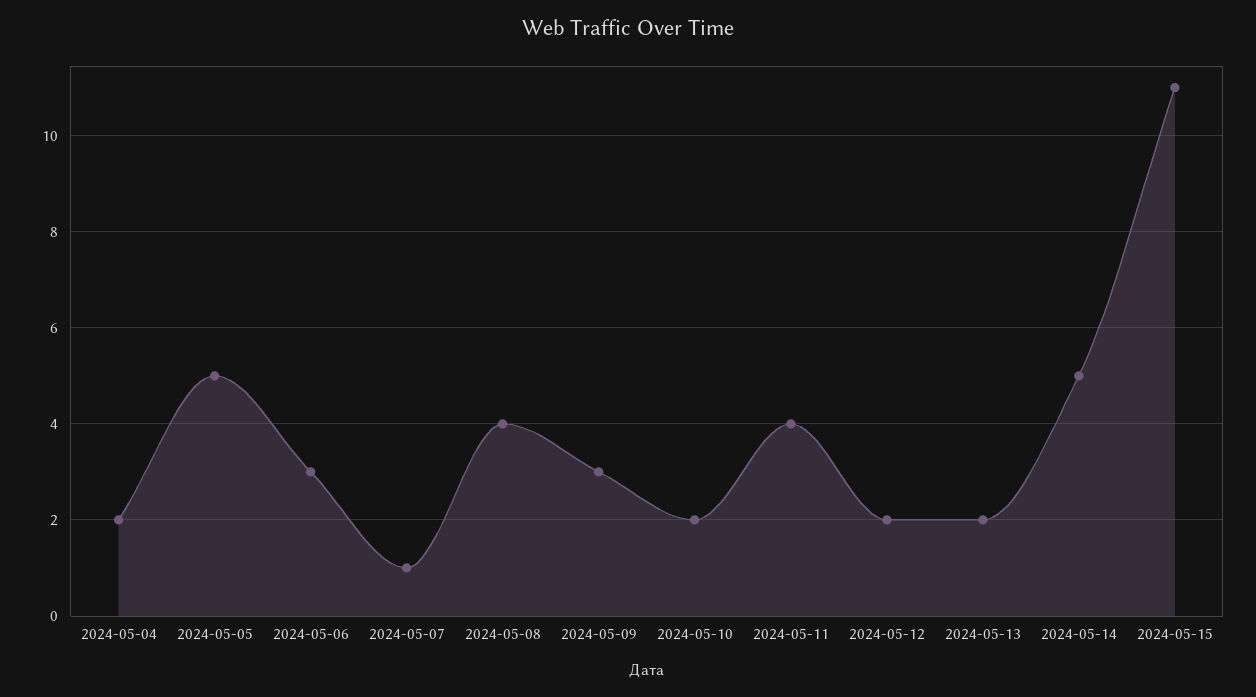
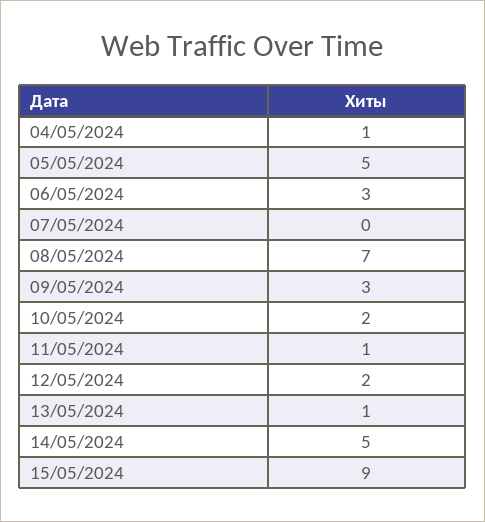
2024-05-04: 2 -> 1
2024-05-07: 1 -> 0
2024-05-08: 4 -> 7
2024-05-11: 4 -> 1
2024-05-13: 2 -> 1
2024-05-15: 11 -> 9

